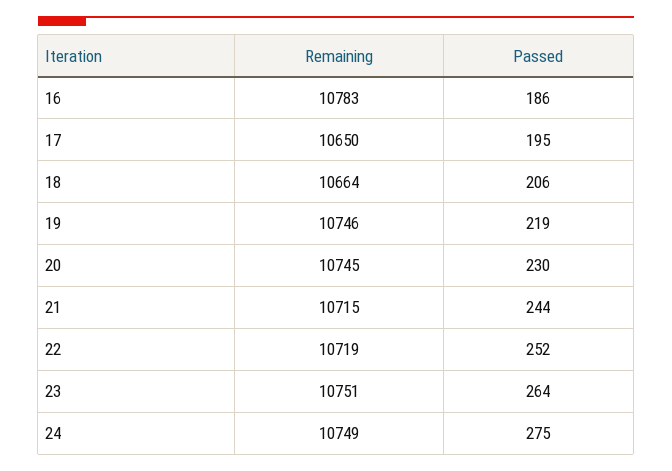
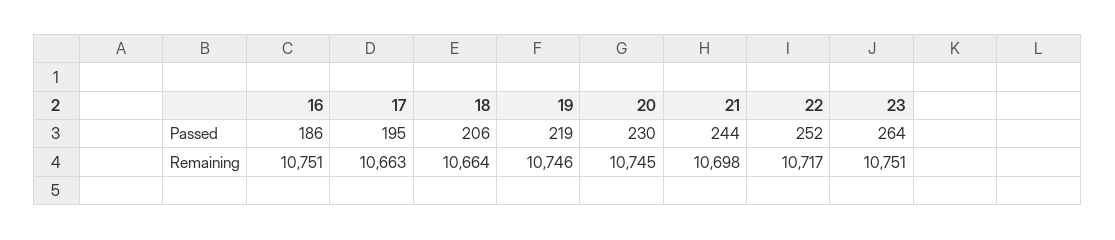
Remaining, 16: 10783 -> 10751
Remaining, 17: 10650 -> 10663
Remaining, 21: 10715 -> 10698
Remaining, 22: 10719 -> 10717
Remaining, 24: 10749 -> none
Passed, 24: 275 -> none

